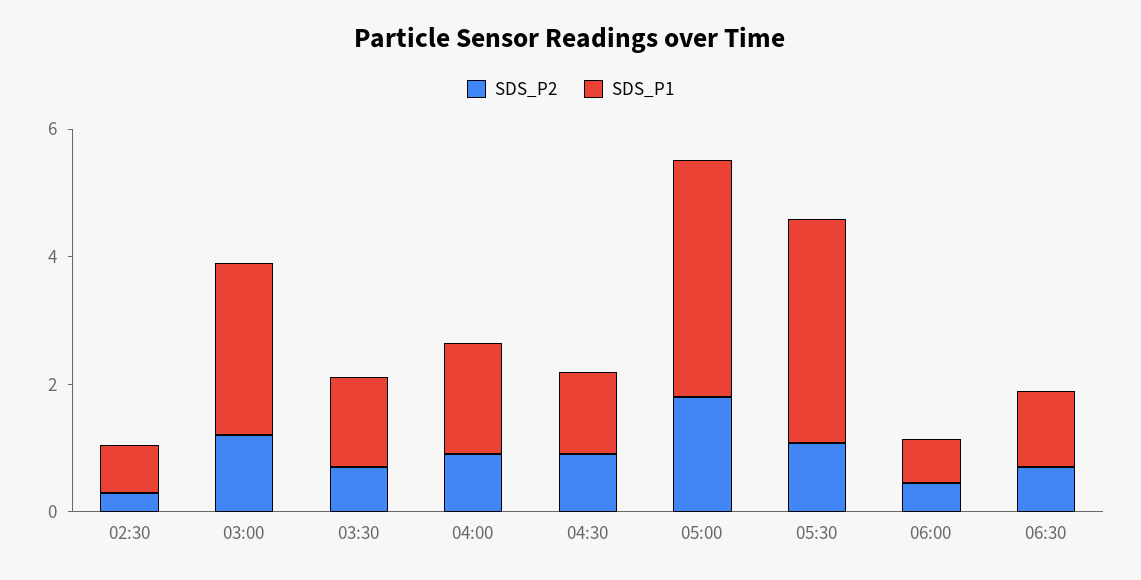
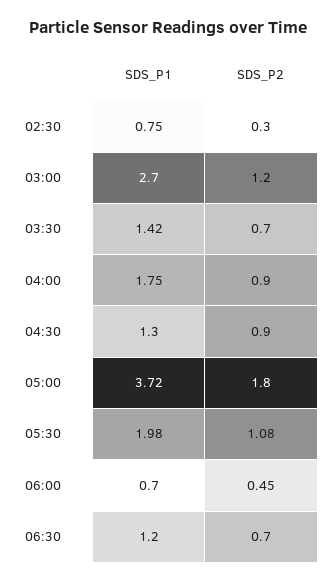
SDS_P1, 05:30: 3.5 -> 1.98

